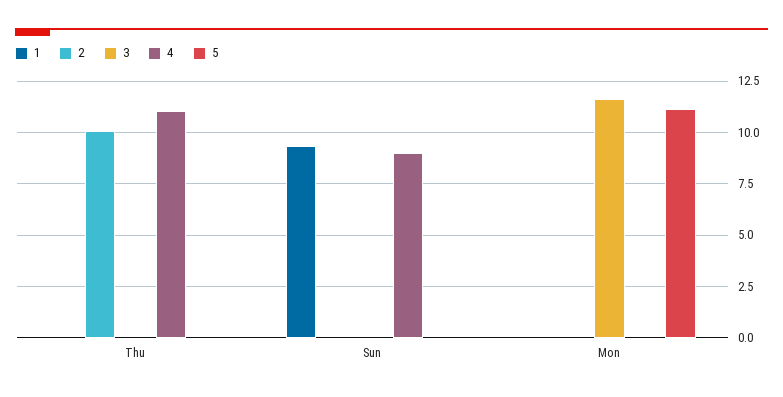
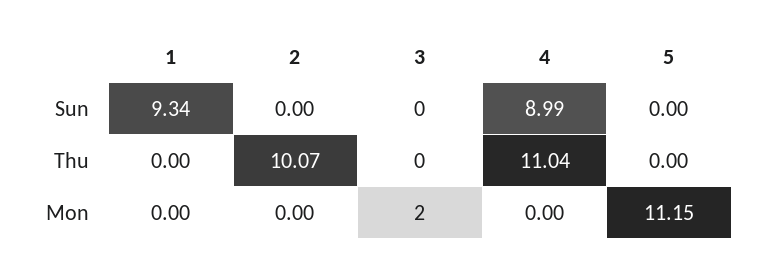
3, Mon: 11.5 -> 2

